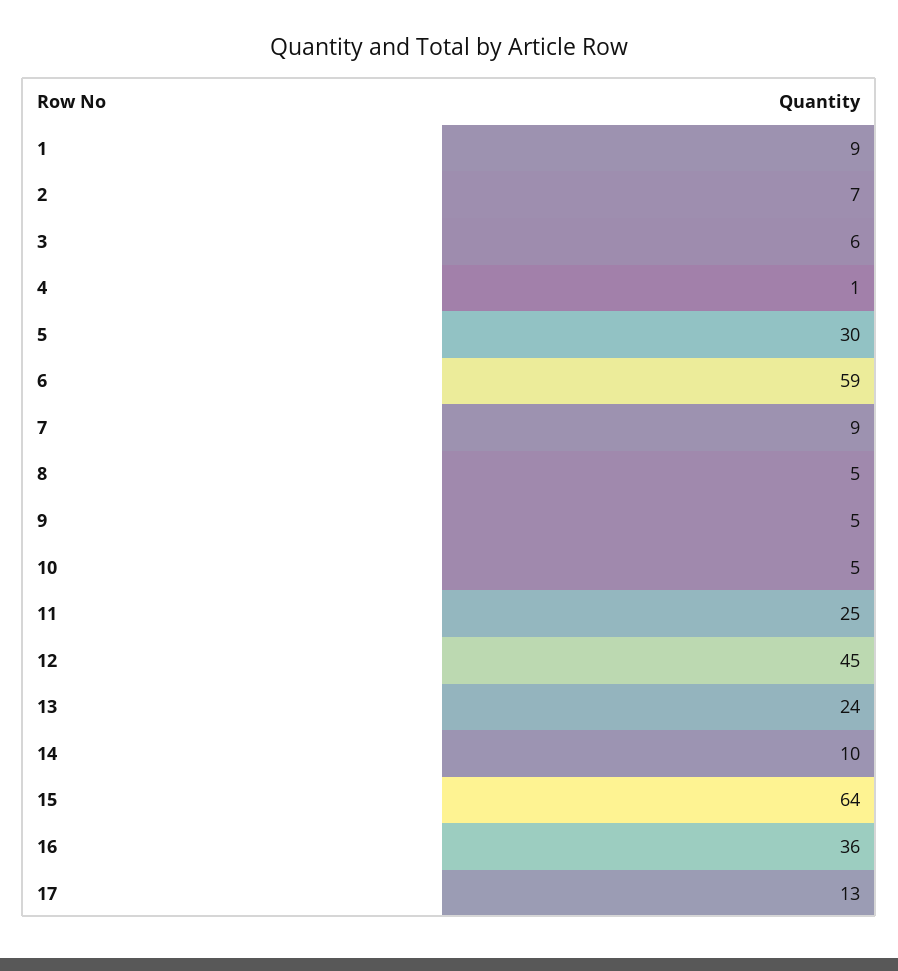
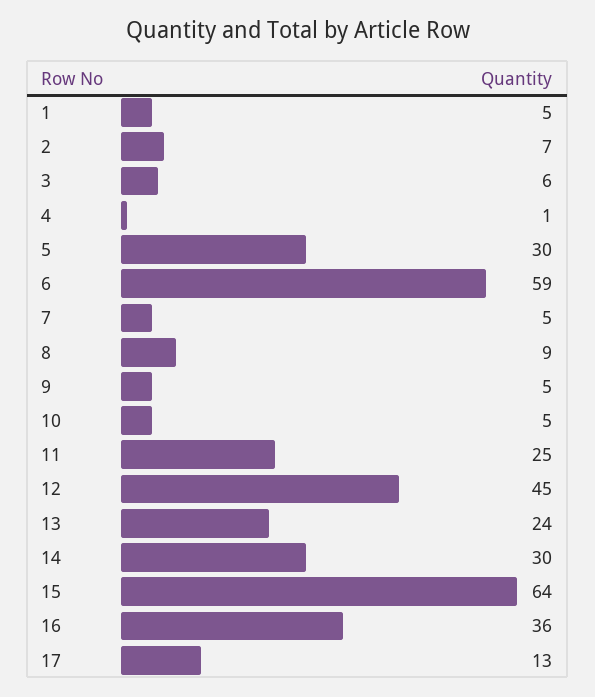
1: 9 -> 5
7: 9 -> 5
8: 5 -> 9
14: 10 -> 30

